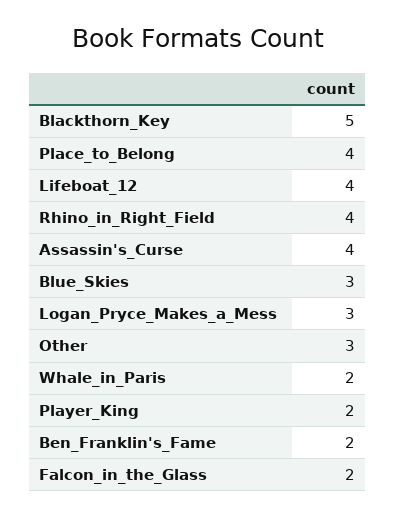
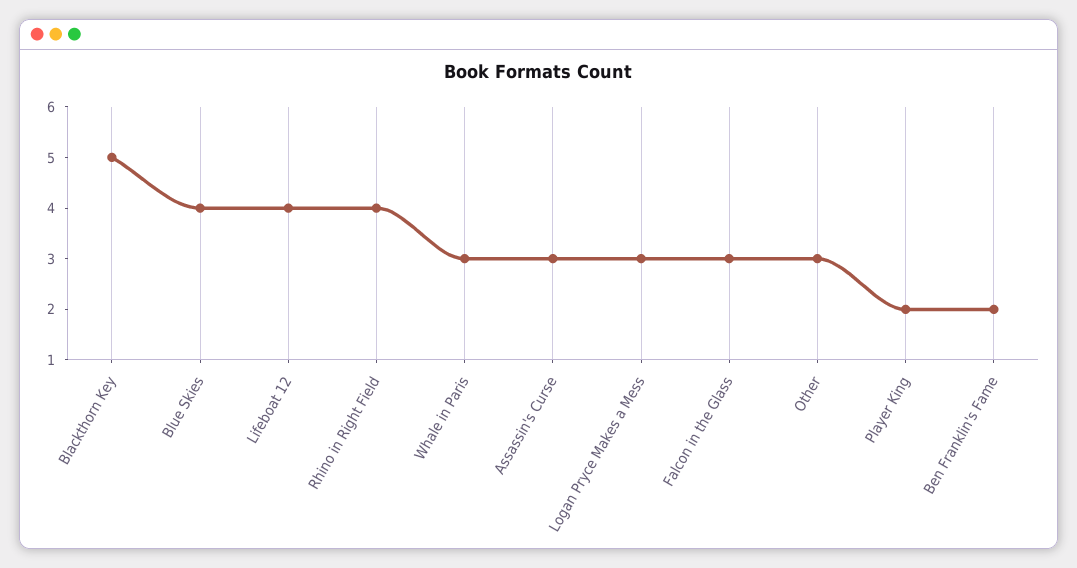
Place_to_Belong: 4 -> none
Assassin's_Curse: 4 -> 3
Blue_Skies: 3 -> 4
Whale_in_Paris: 2 -> 3
Falcon_in_the_Glass: 2 -> 3

